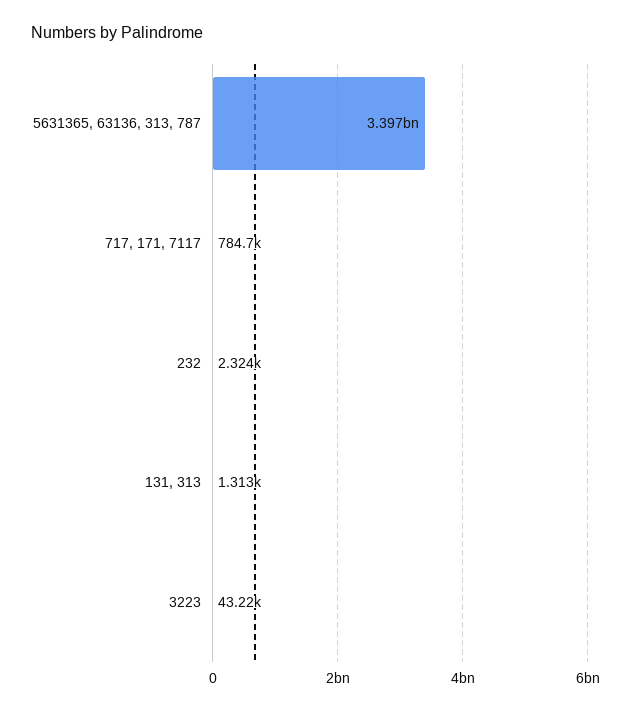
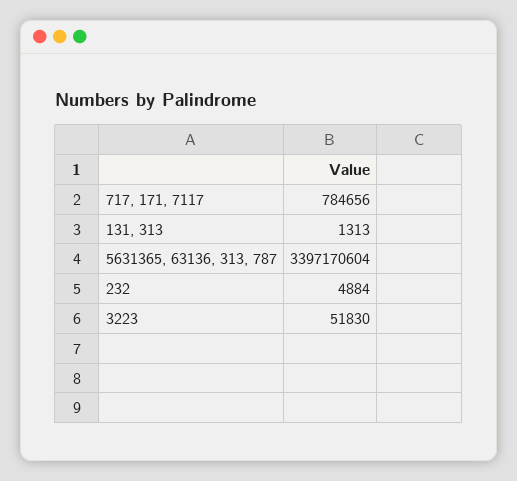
232: 2324 -> 4884
3223: 43220 -> 51830

